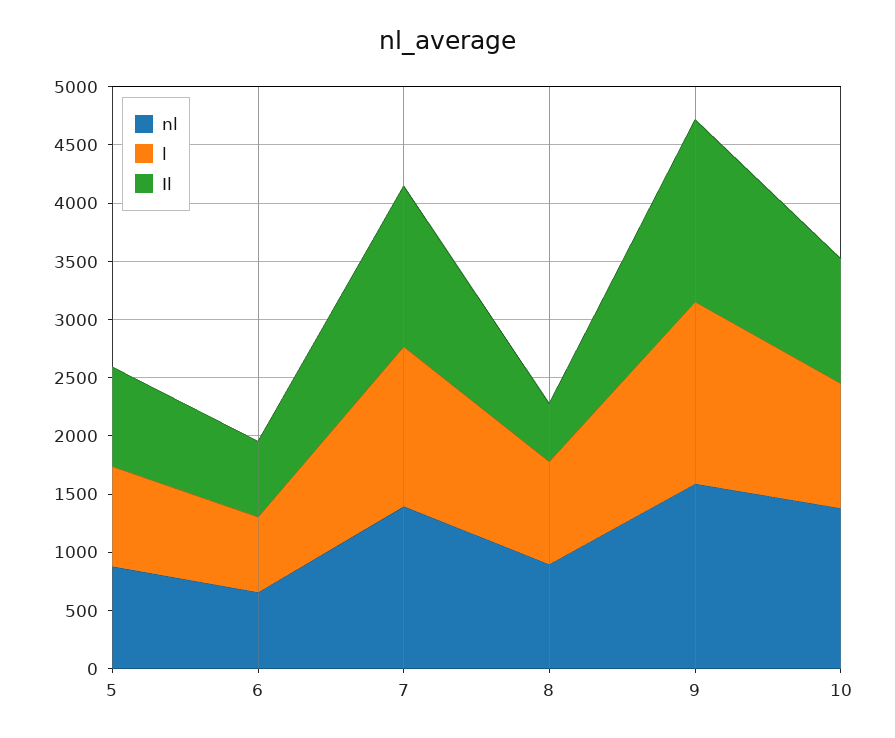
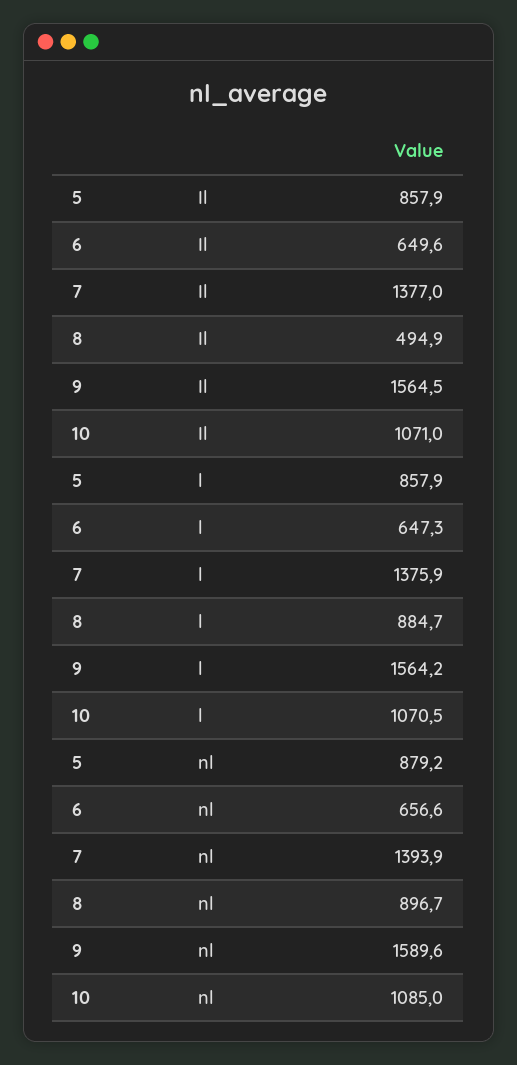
nl, 10: 1400 -> 1085

